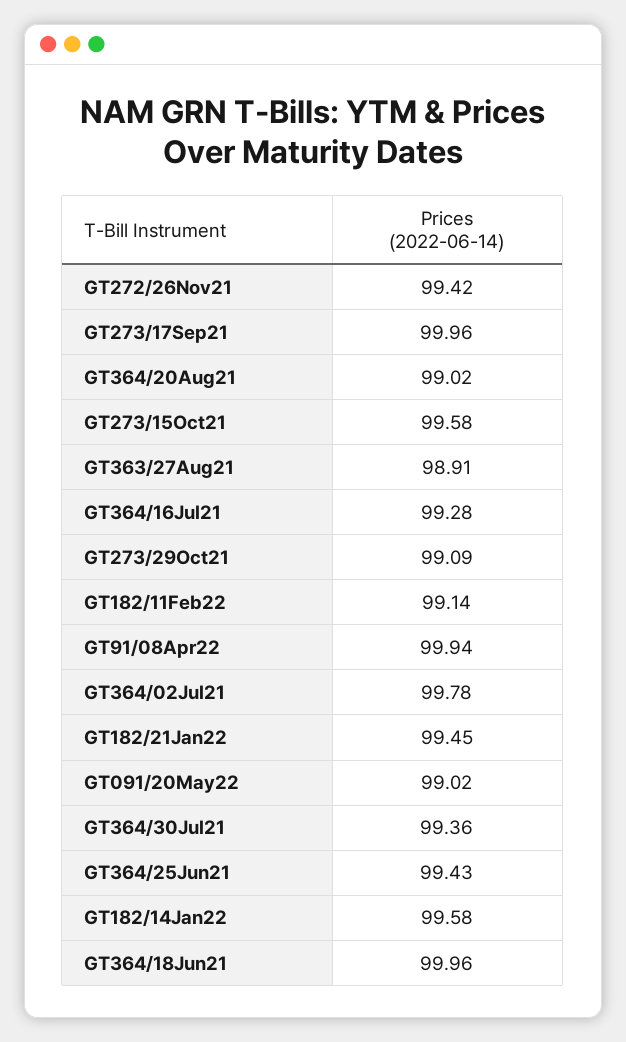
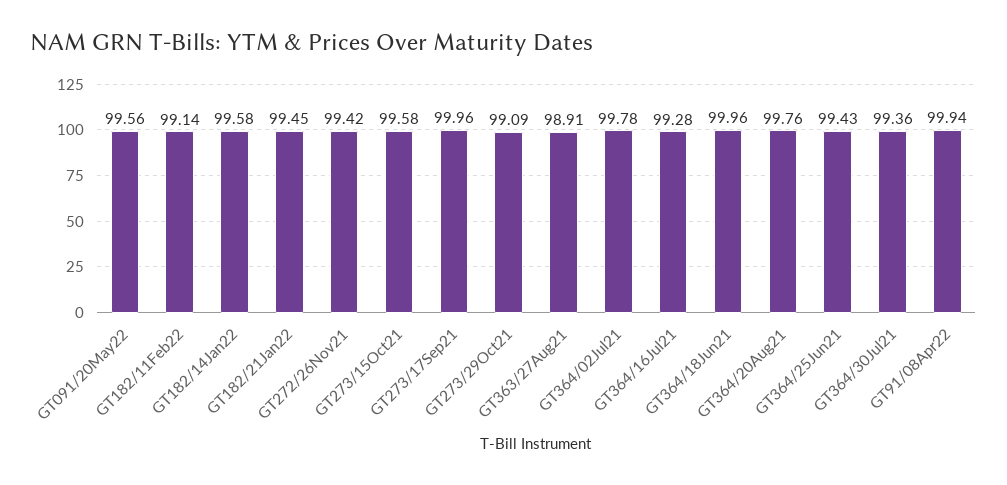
GT364/20Aug21: 99.02 -> 99.76
GT091/20May22: 99.02 -> 99.56

